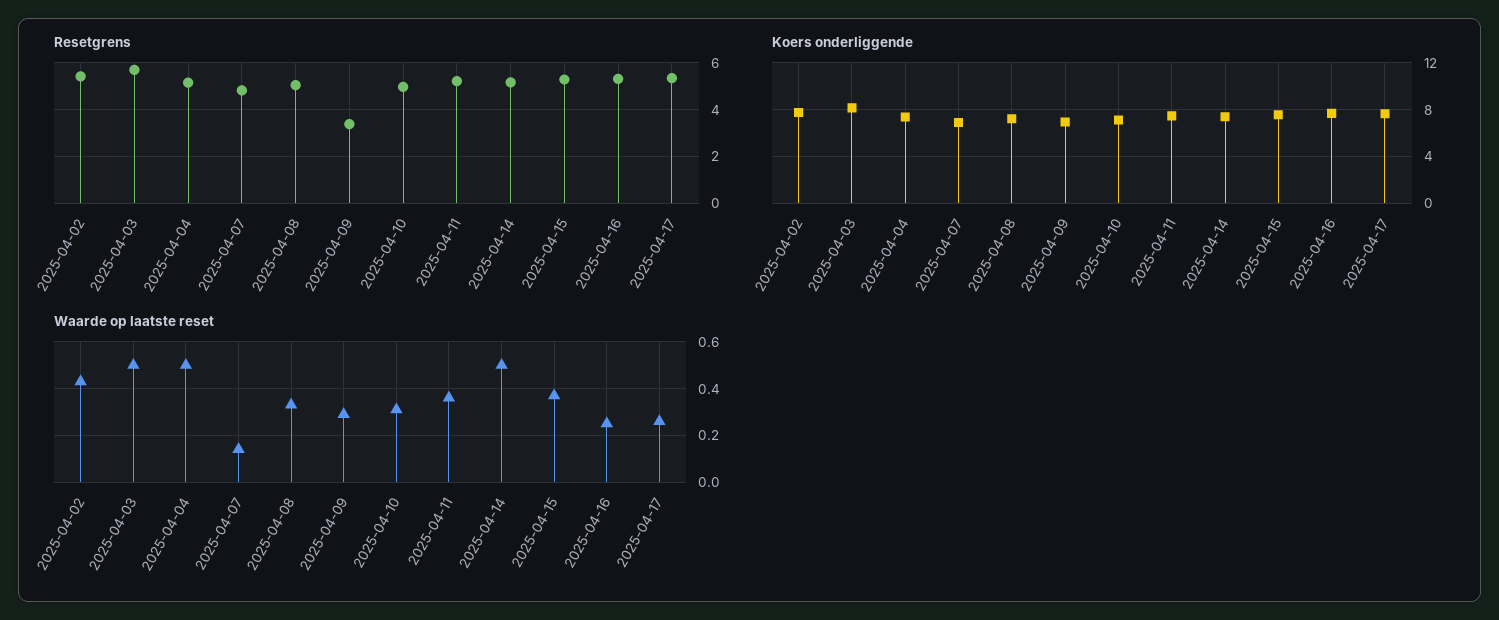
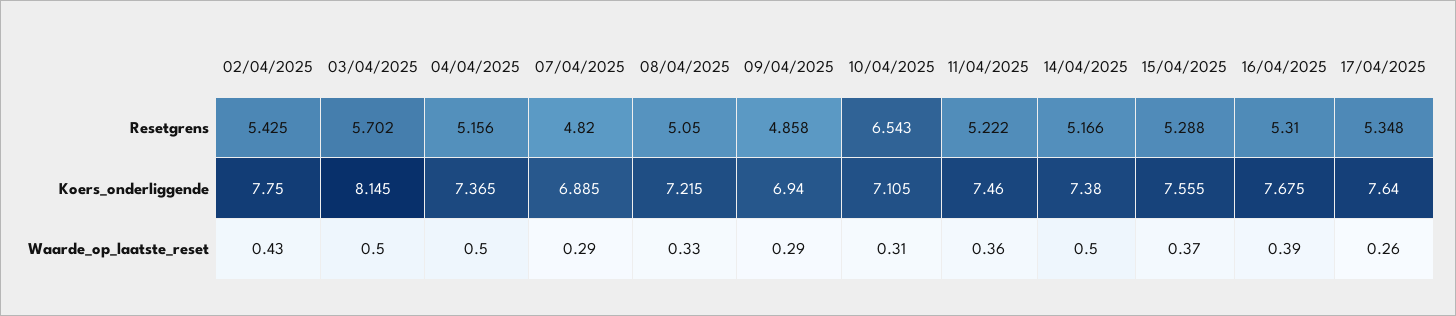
Resetgrens, 2025-04-09: 3.5 -> 4.858
Resetgrens, 2025-04-10: 5 -> 6.543
Waarde op laatste reset, 2025-04-07: 0.15 -> 0.29
Waarde op laatste reset, 2025-04-16: 0.25 -> 0.39

